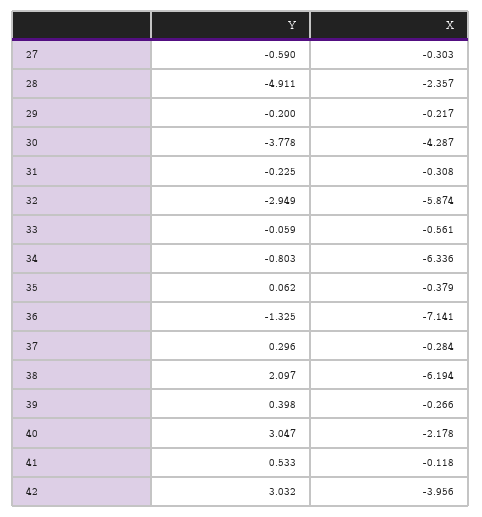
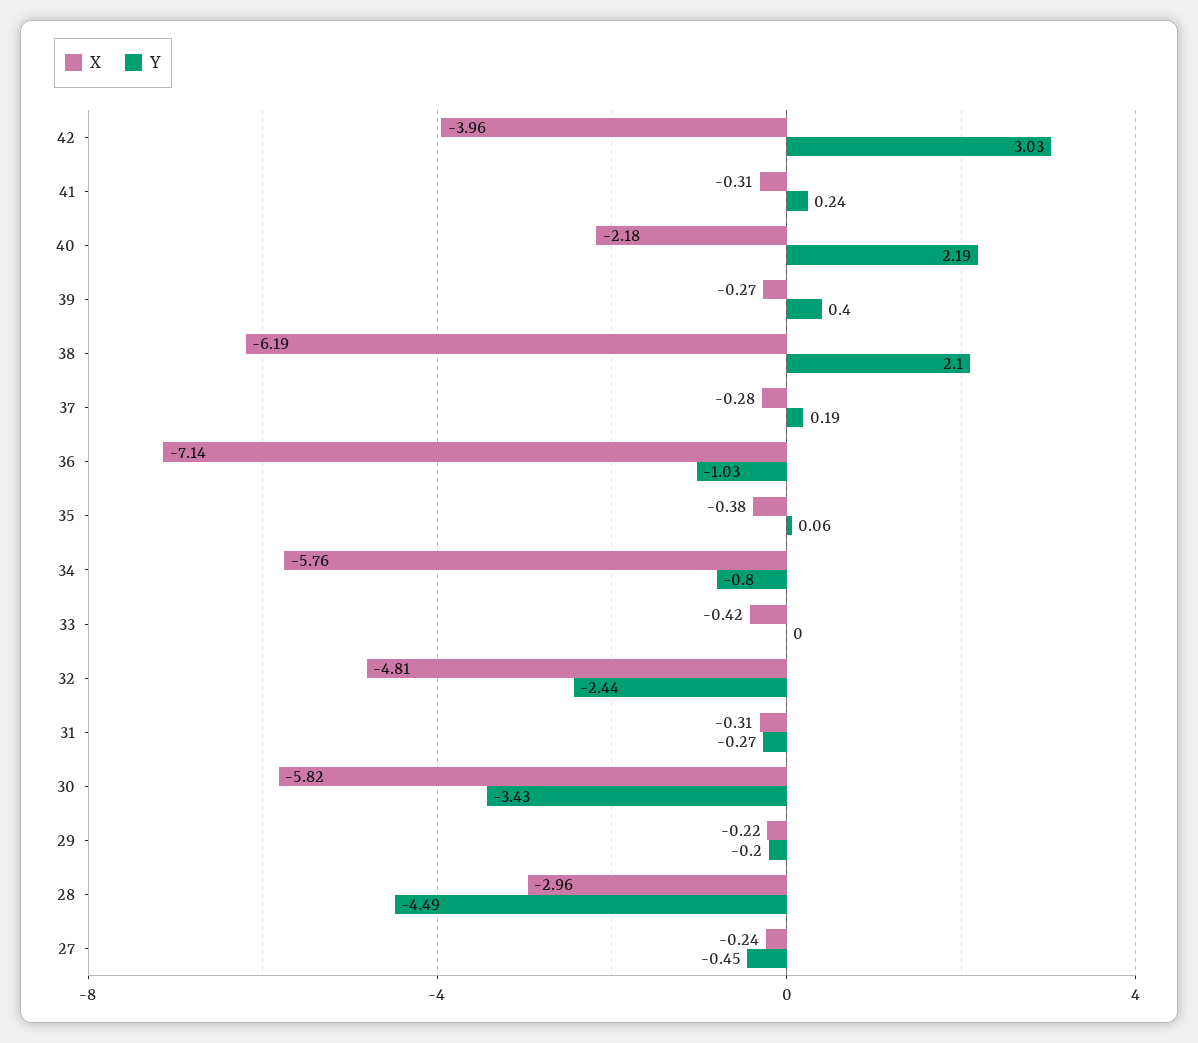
Y, 27: -0.59 -> -0.45
X, 27: -0.303 -> -0.24
Y, 28: -4.911 -> -4.49
X, 28: -2.357 -> -2.96
Y, 30: -3.778 -> -3.43
X, 30: -4.287 -> -5.82
Y, 31: -0.225 -> -0.27
Y, 32: -2.949 -> -2.44
X, 32: -5.874 -> -4.81
Y, 33: -0.059 -> 0
X, 33: -0.561 -> -0.42
X, 34: -6.336 -> -5.76
Y, 36: -1.325 -> -1.03
Y, 37: 0.296 -> 0.19
Y, 40: 3.047 -> 2.19
Y, 41: 0.533 -> 0.24
X, 41: -0.118 -> -0.31

